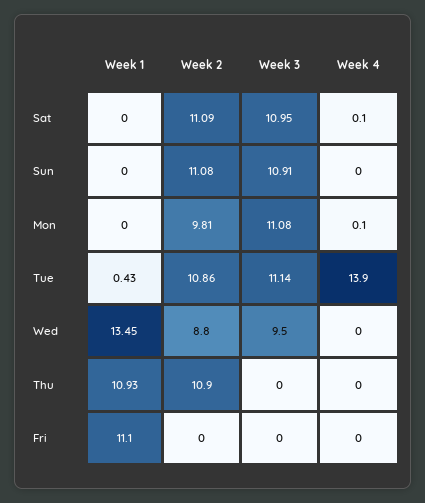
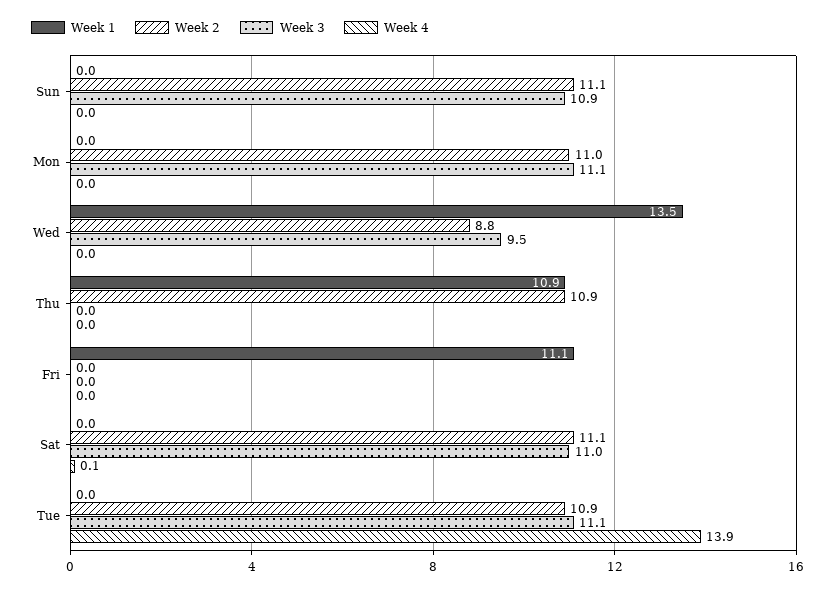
Week 2, Mon: 9.81 -> 11
Week 4, Mon: 0.1 -> 0
Week 1, Tue: 0.43 -> 0

